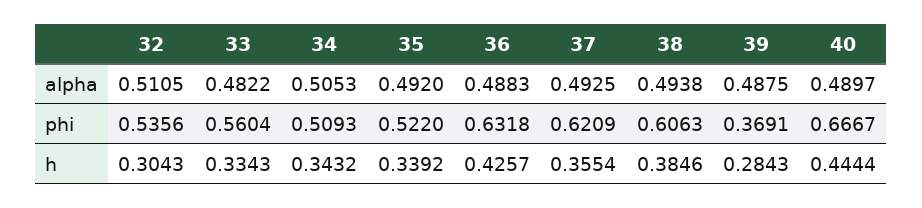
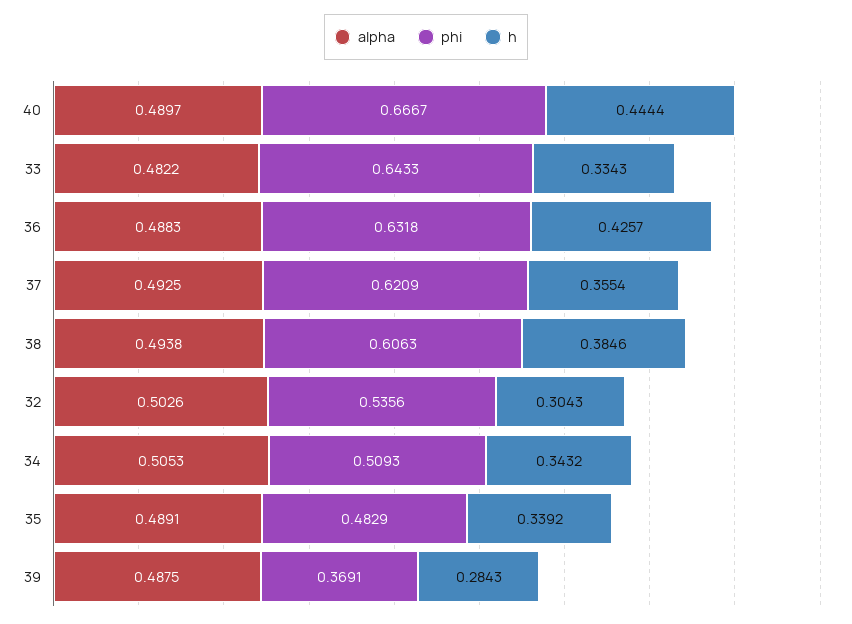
alpha, 32: 0.5105 -> 0.5026
alpha, 35: 0.492 -> 0.4891
phi, 33: 0.5604 -> 0.6433
phi, 35: 0.522 -> 0.4829

